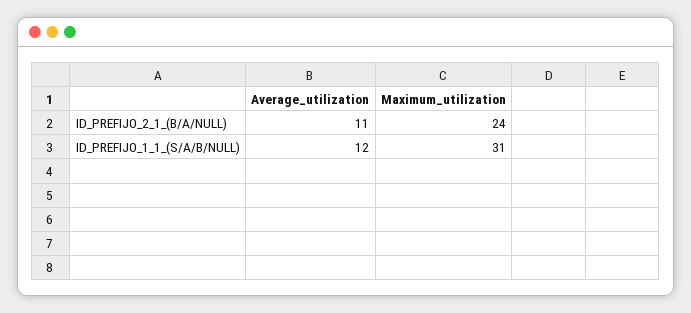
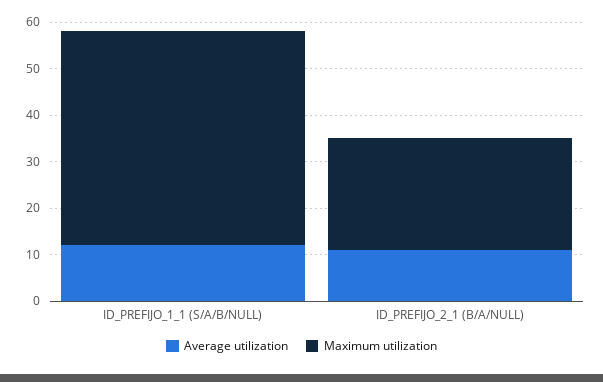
Maximum_utilization, ID_PREFIJO_1_1_(S/A/B/NULL): 31 -> 45

